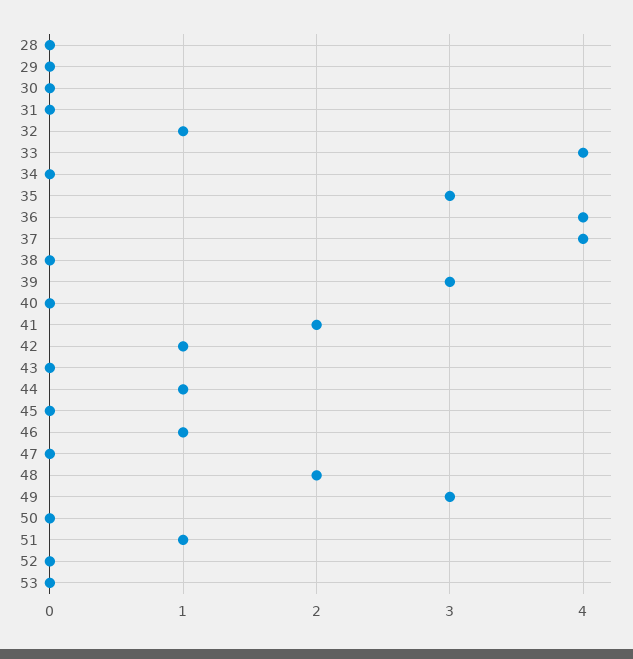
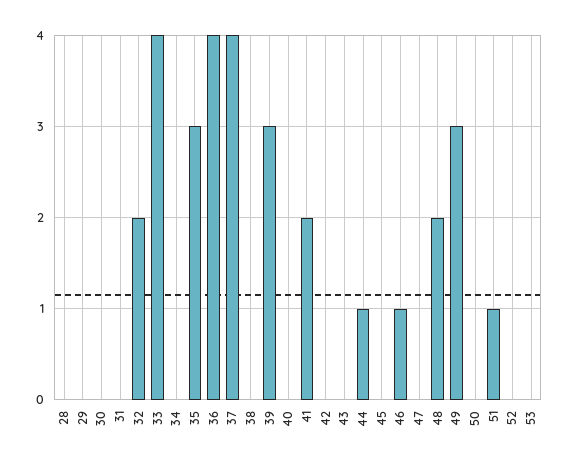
32: 1 -> 2
42: 1 -> 0

